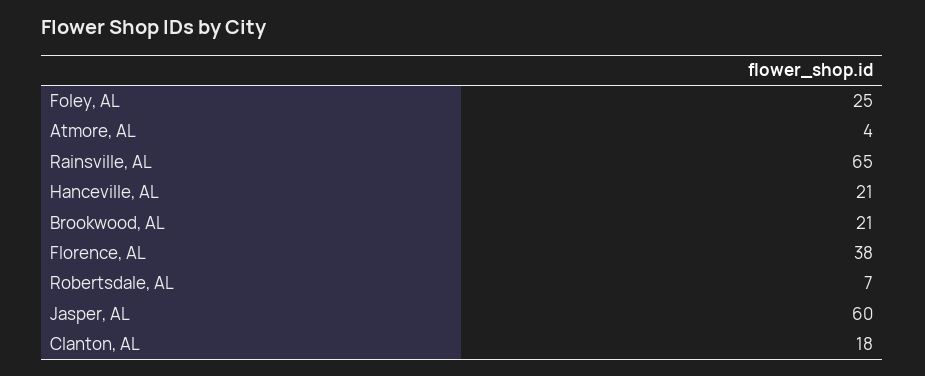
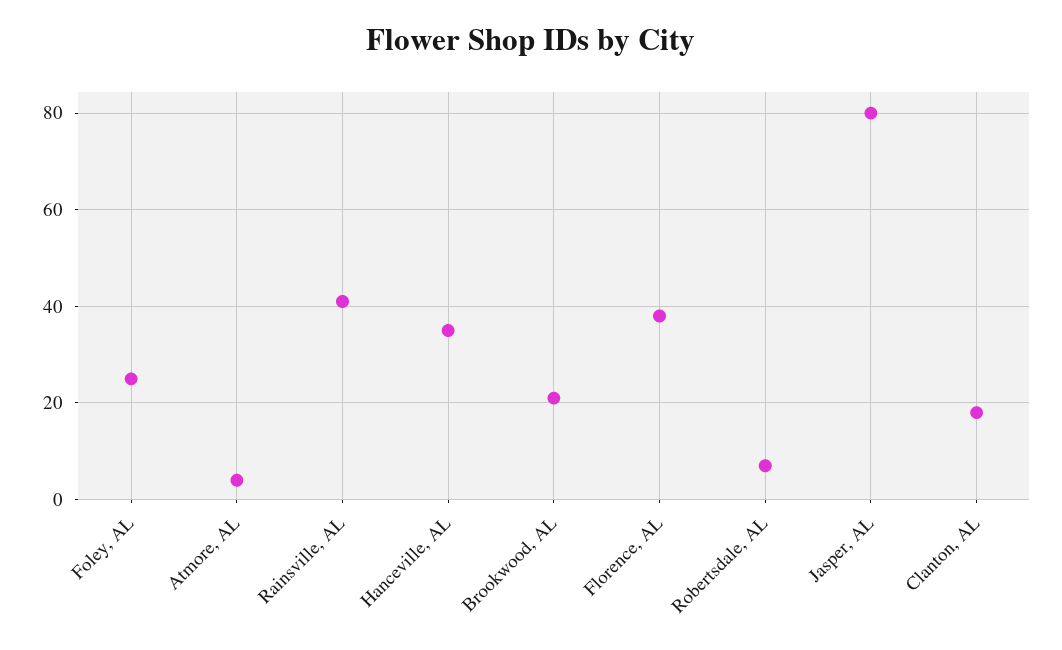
Rainsville, AL: 65 -> 40
Hanceville, AL: 21 -> 35
Jasper, AL: 60 -> 80

